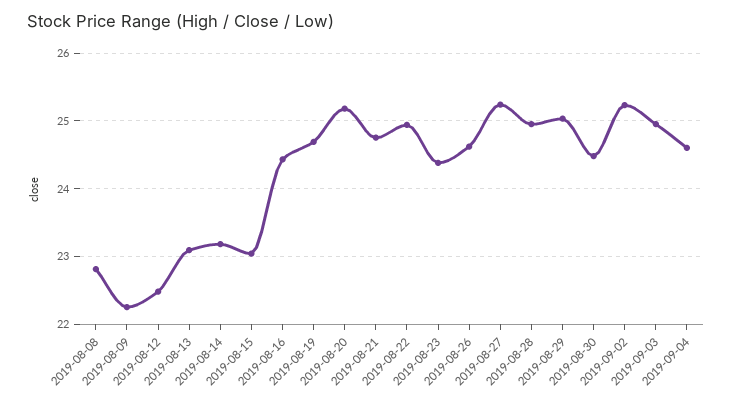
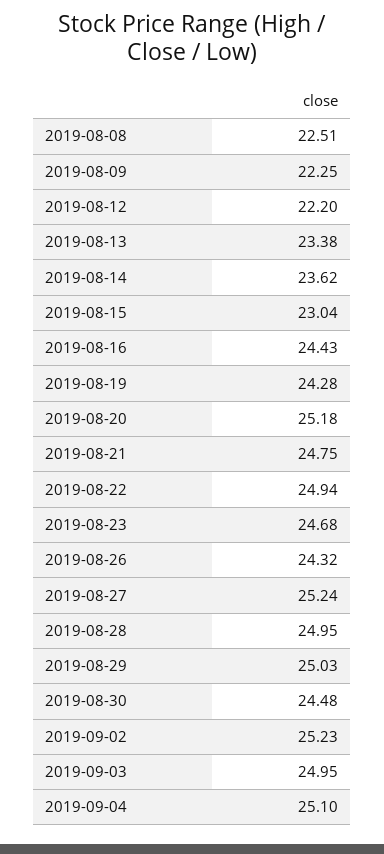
2019-08-08: 22.8 -> 22.51
2019-08-12: 22.5 -> 22.2
2019-08-13: 23.1 -> 23.38
2019-08-14: 23.2 -> 23.62
2019-08-19: 24.7 -> 24.28
2019-08-23: 24.4 -> 24.68
2019-08-26: 24.6 -> 24.32
2019-09-04: 24.6 -> 25.1

